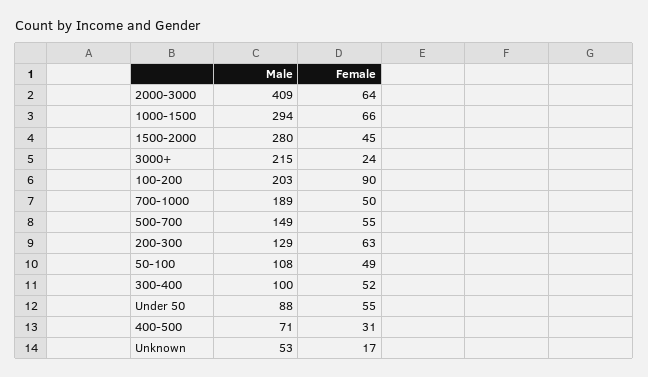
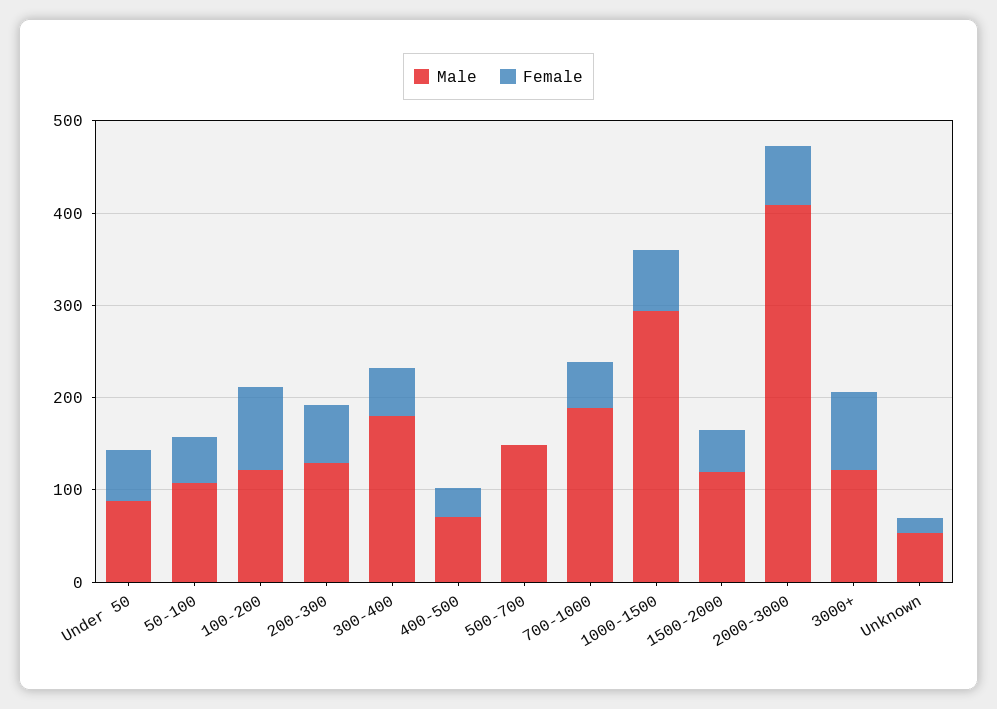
Male, 1500-2000: 280 -> 120
Male, 3000+: 215 -> 120
Female, 3000+: 24 -> 80
Male, 100-200: 203 -> 120
Female, 500-700: 55 -> 0
Male, 300-400: 100 -> 180

